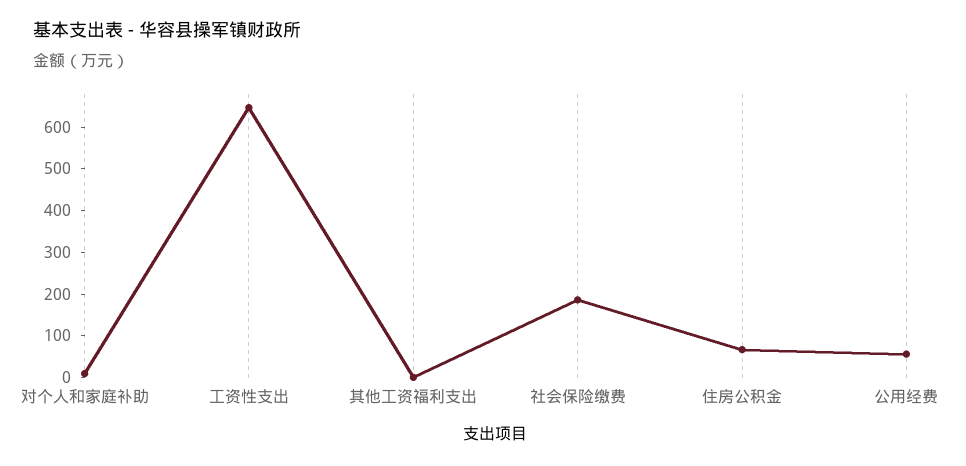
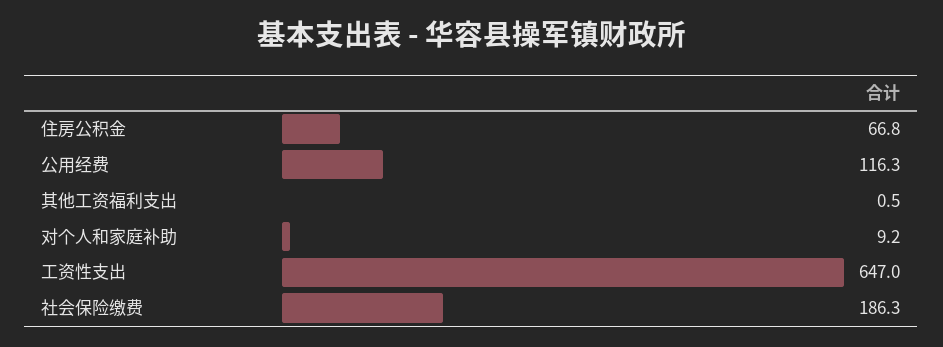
公用经费: 60 -> 116.3

